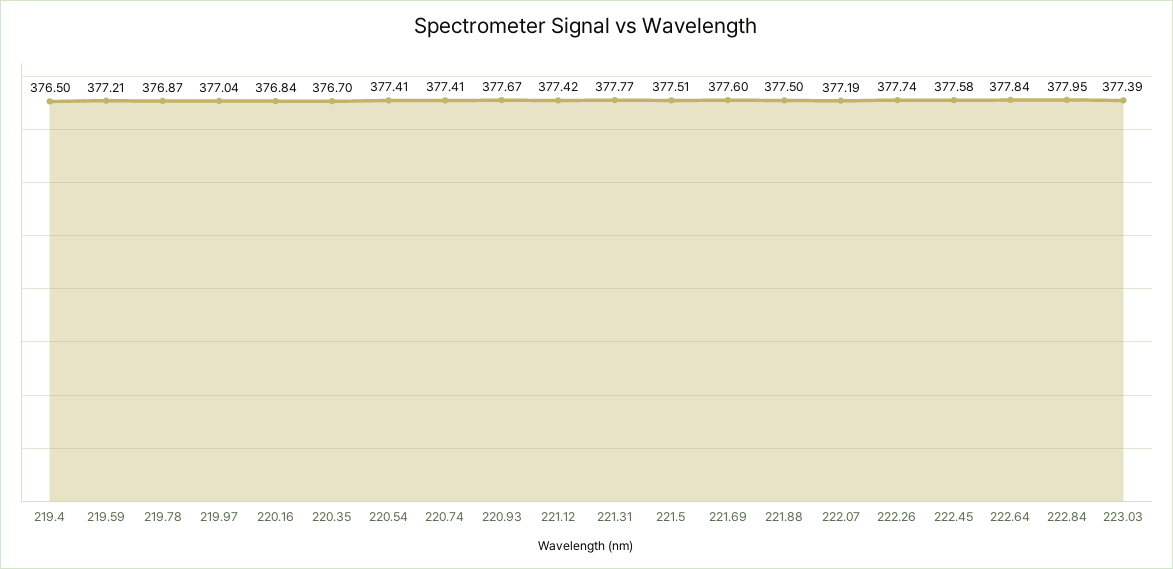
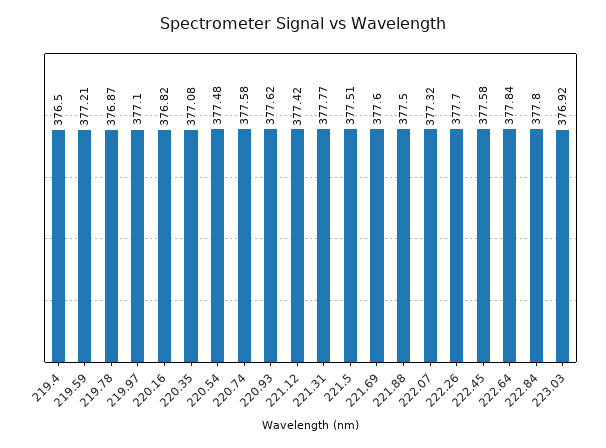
219.97: 377.04 -> 377.1
220.16: 376.84 -> 376.82
220.35: 376.7 -> 377.08
220.54: 377.41 -> 377.48
220.74: 377.41 -> 377.58
220.93: 377.67 -> 377.62
222.07: 377.19 -> 377.32
222.26: 377.74 -> 377.7
222.84: 377.95 -> 377.8
223.03: 377.39 -> 376.92

